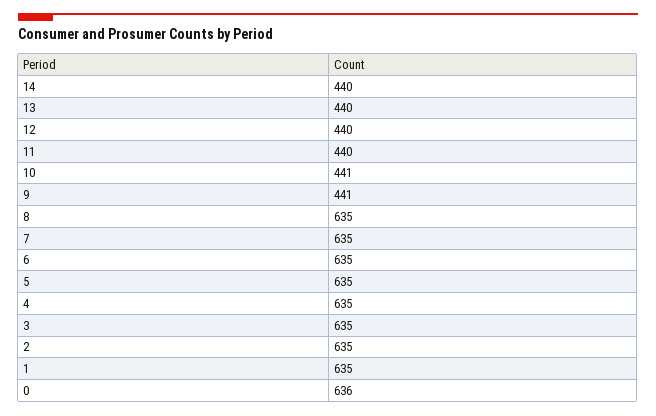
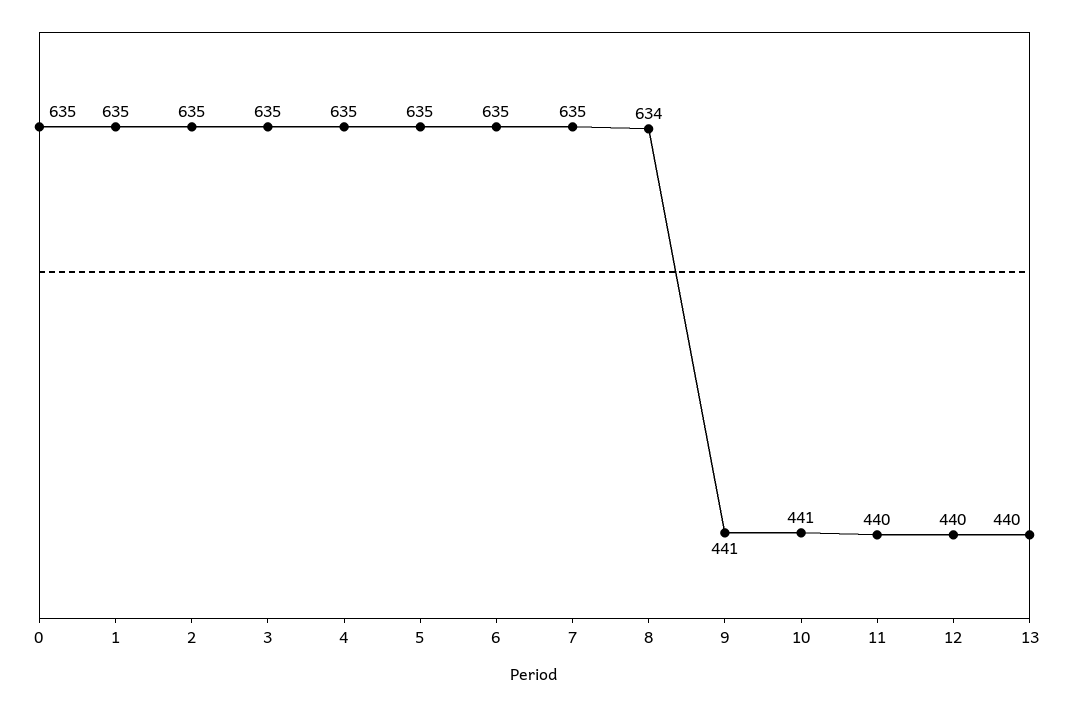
14: 440 -> none
8: 635 -> 634
0: 636 -> 635

